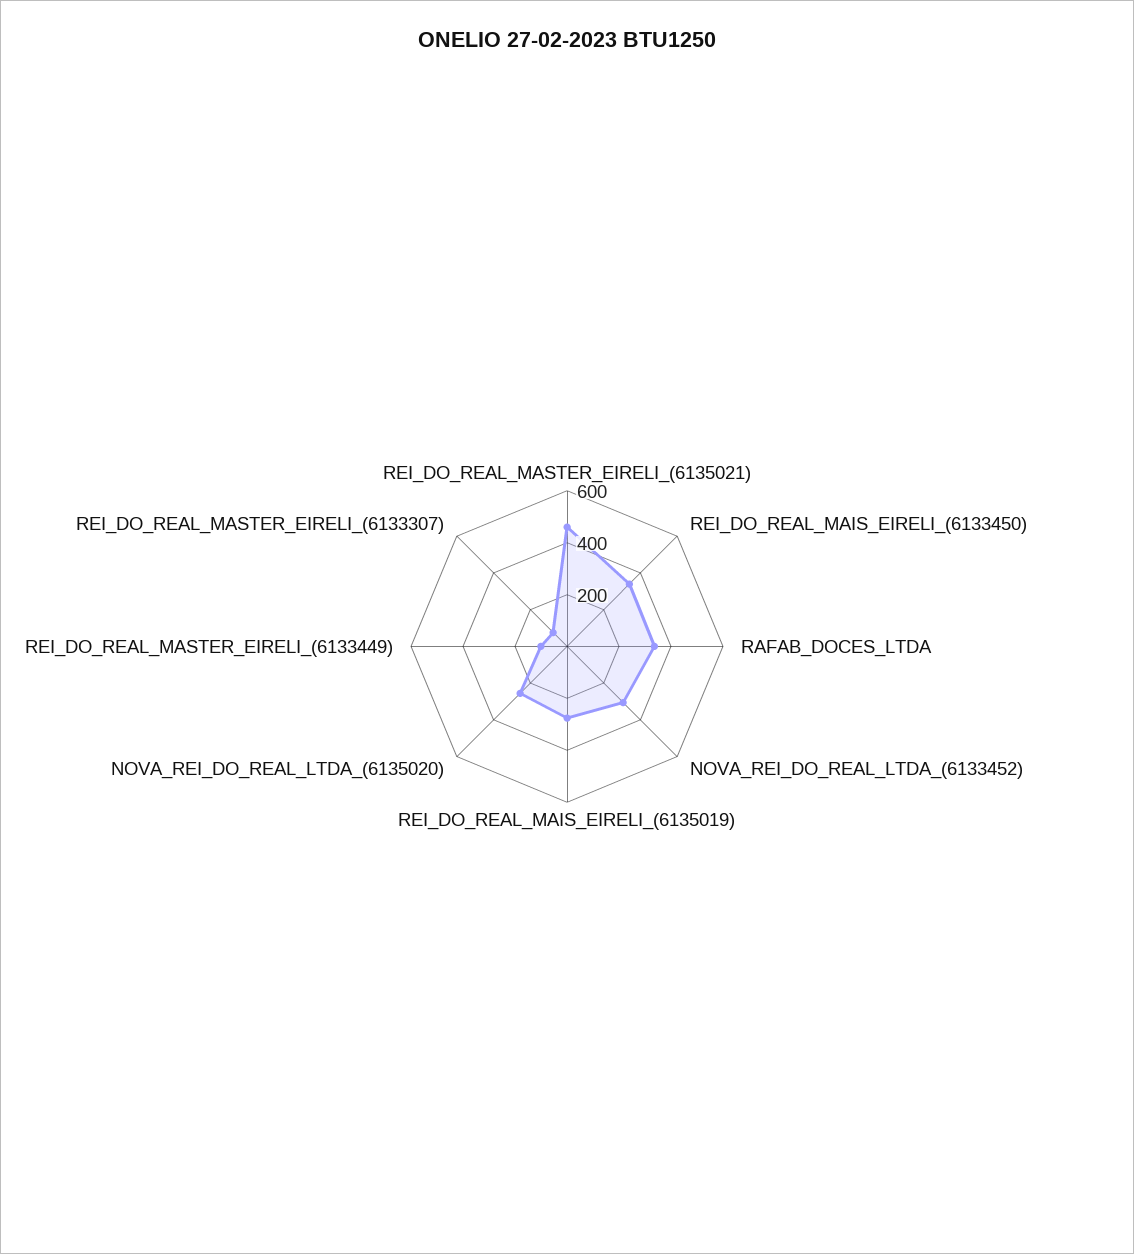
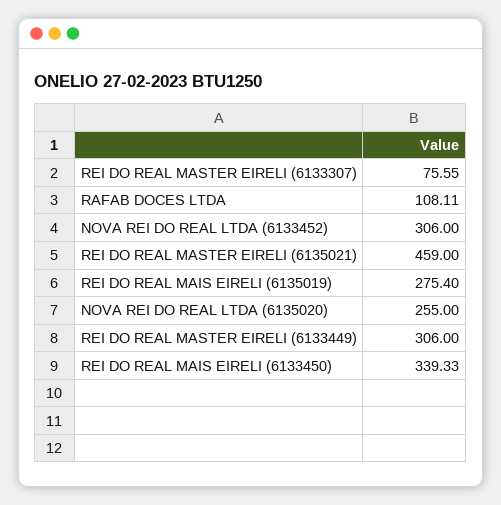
RAFAB_DOCES_LTDA: 350 -> 108.11
REI_DO_REAL_MASTER_EIRELI_(6133449): 100 -> 306

